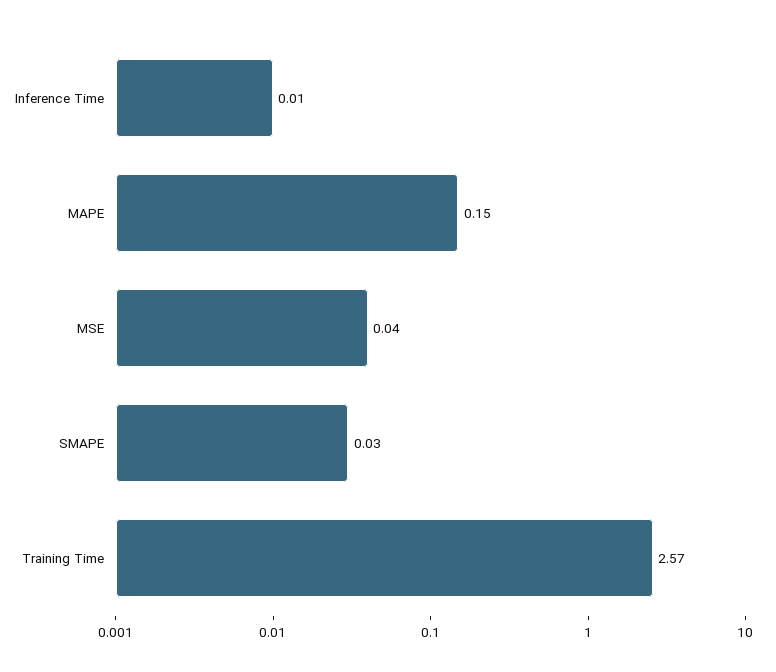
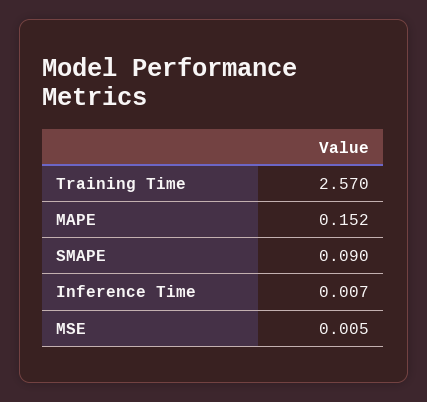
MSE: 0.04 -> 0.005
SMAPE: 0.03 -> 0.09

